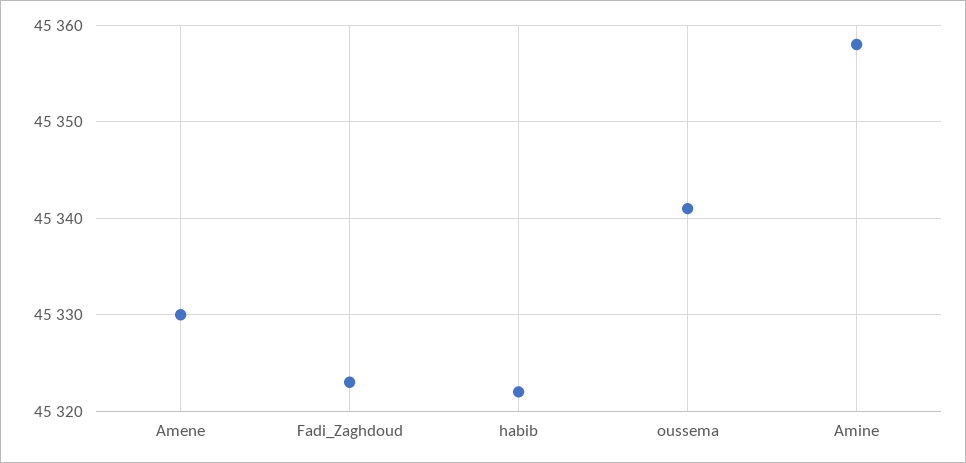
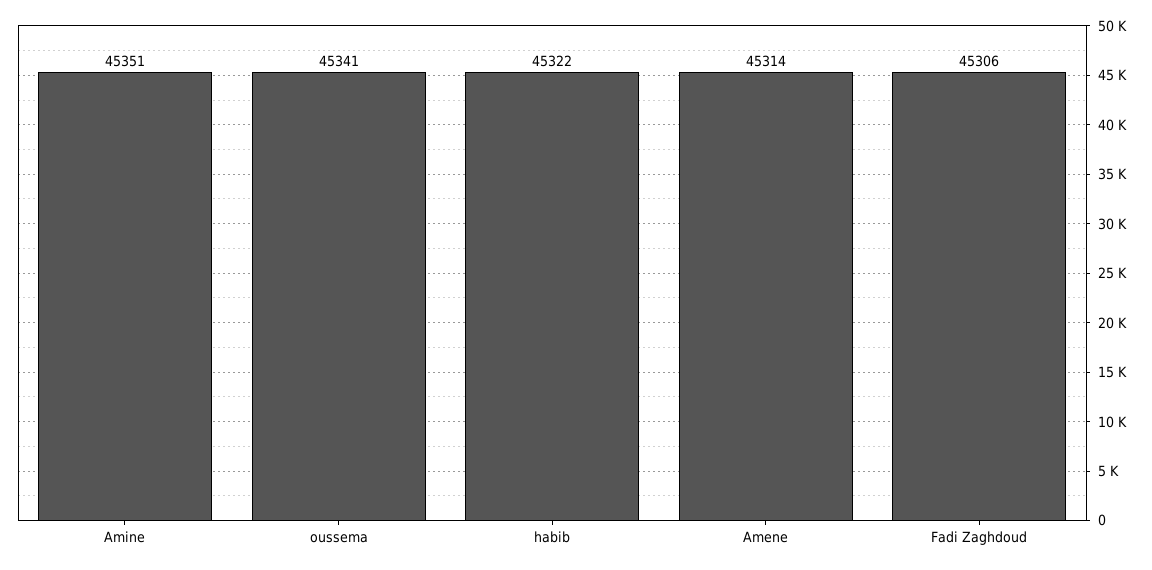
Amene: 45330 -> 45314
Fadi_Zaghdoud: 45323 -> 45306
Amine: 45358 -> 45351

